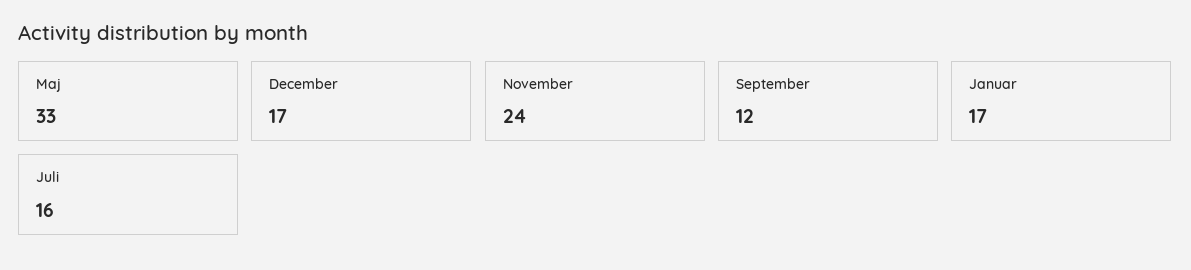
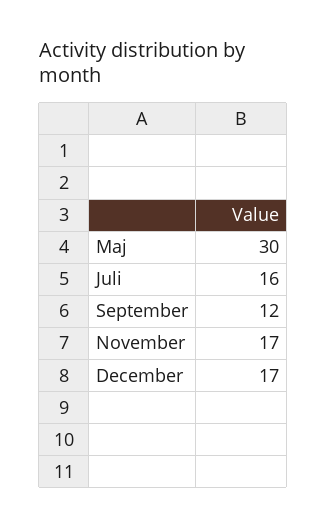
Maj: 33 -> 30
November: 24 -> 17
Januar: 17 -> none

